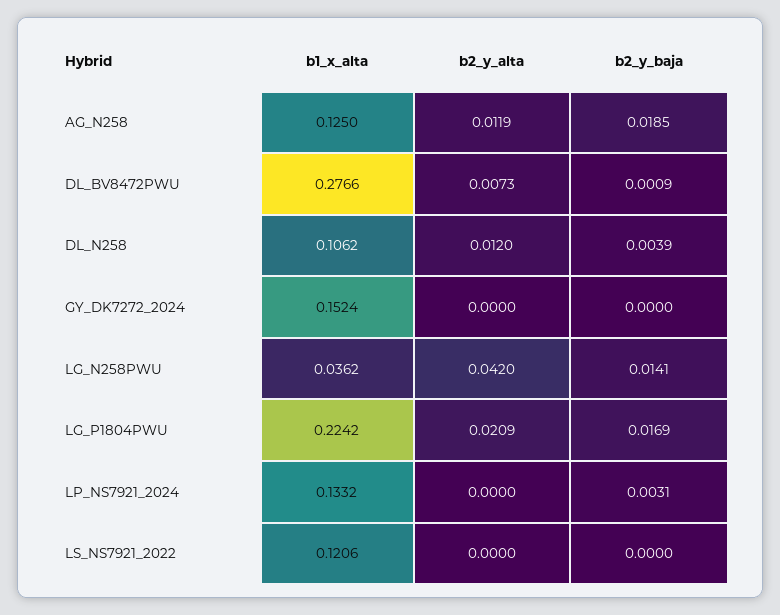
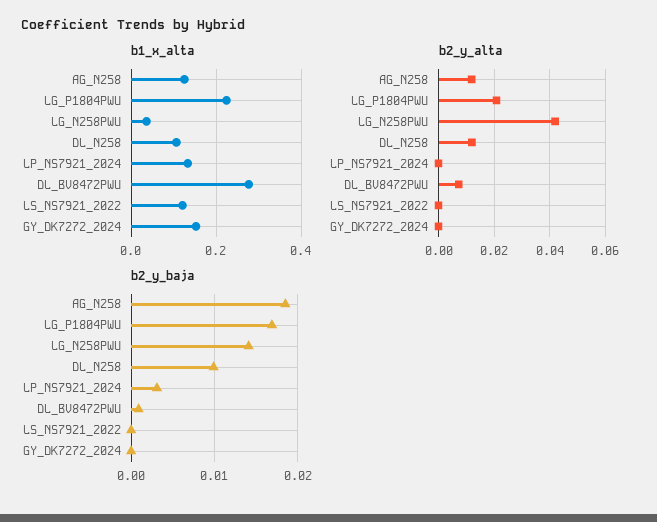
b2_y_baja, DL_N258: 0.0039 -> 0.01

